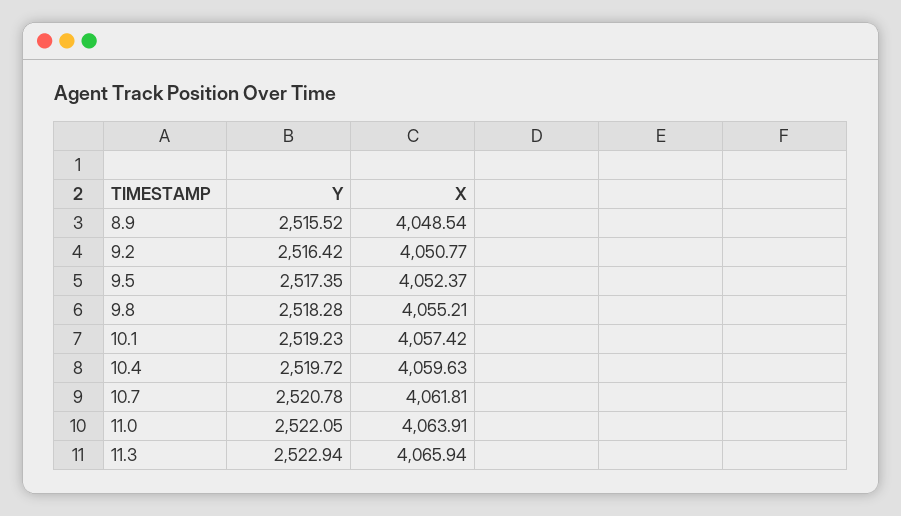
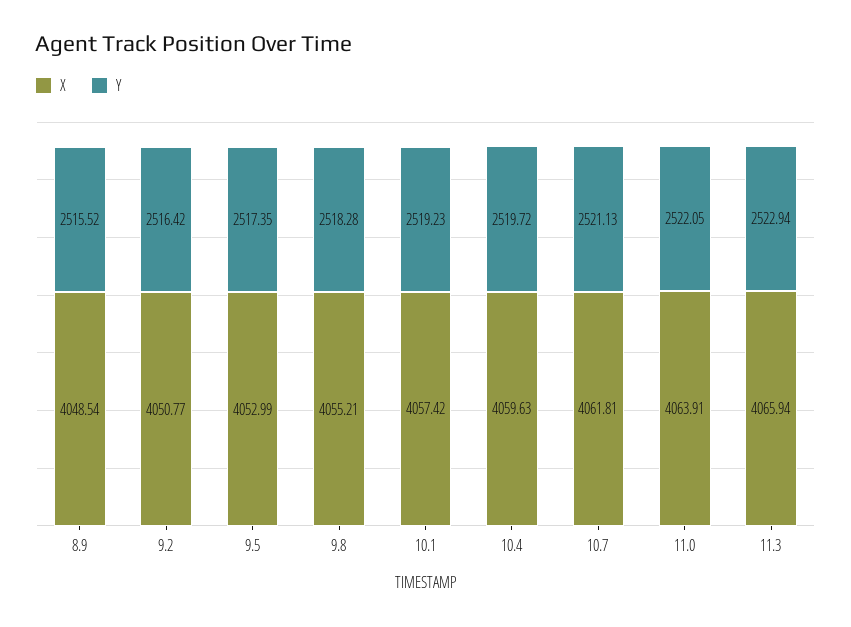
X, 9.5: 4052.37 -> 4052.99
Y, 10.7: 2520.78 -> 2521.13

